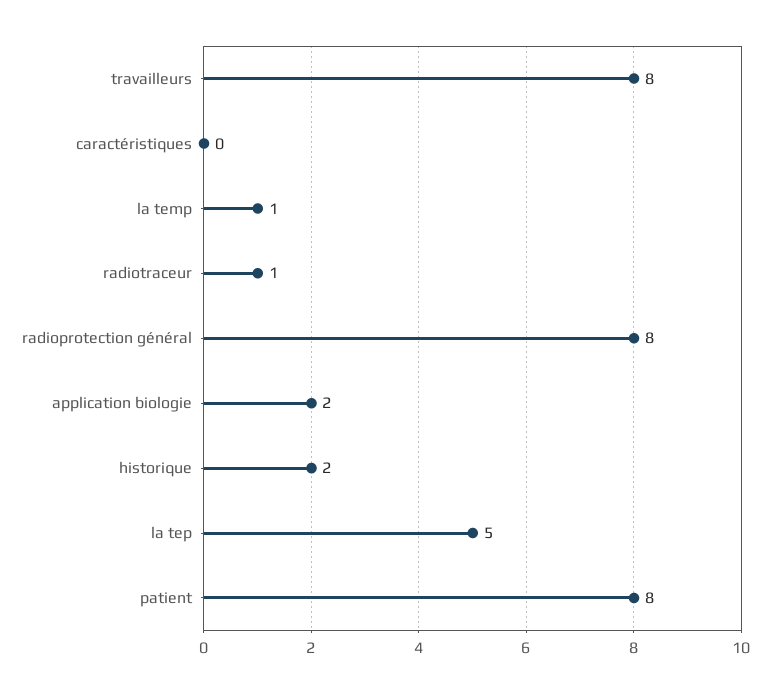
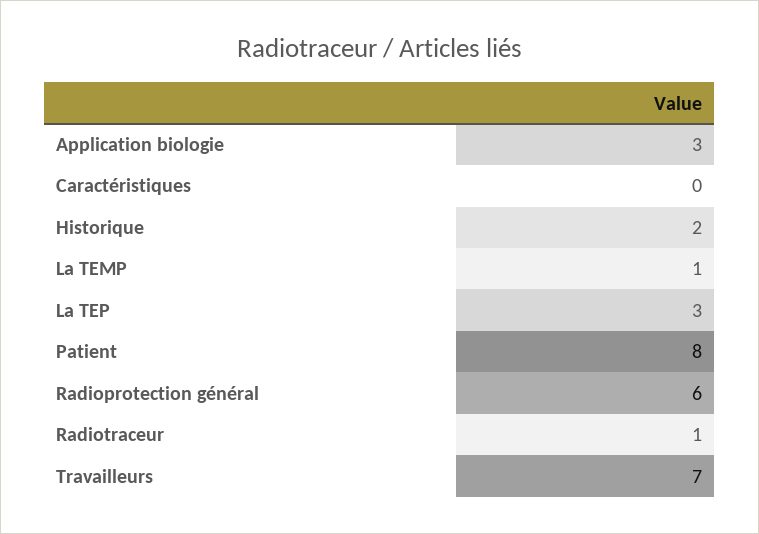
travailleurs: 8 -> 7
radioprotection général: 8 -> 6
application biologie: 2 -> 3
la tep: 5 -> 3

